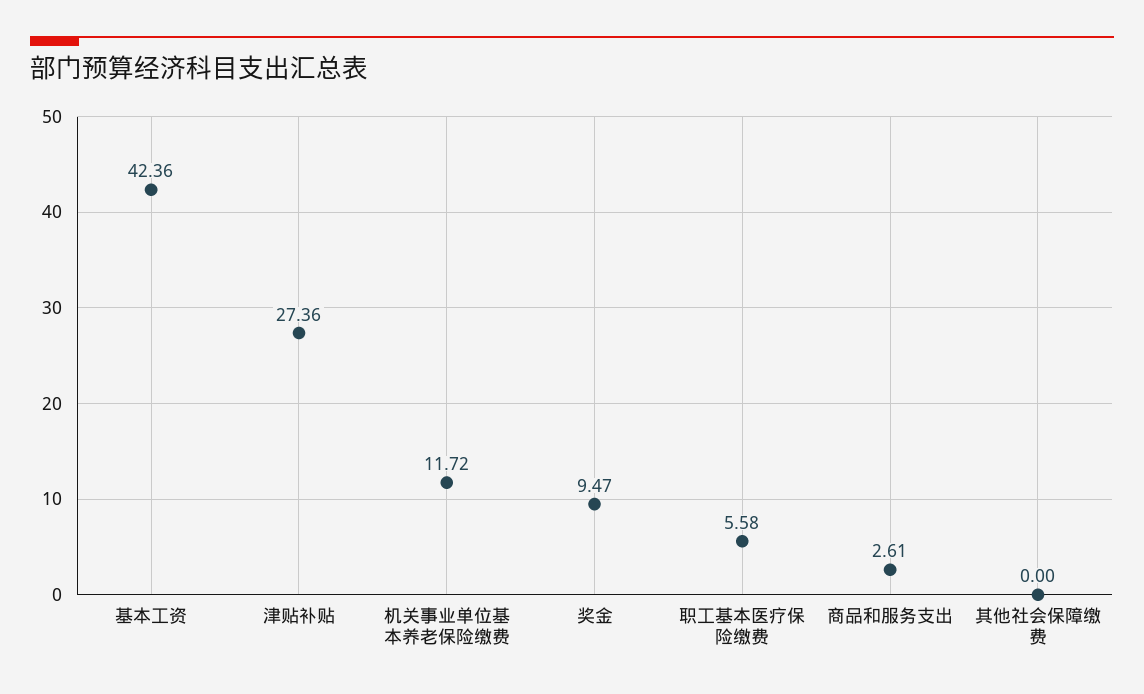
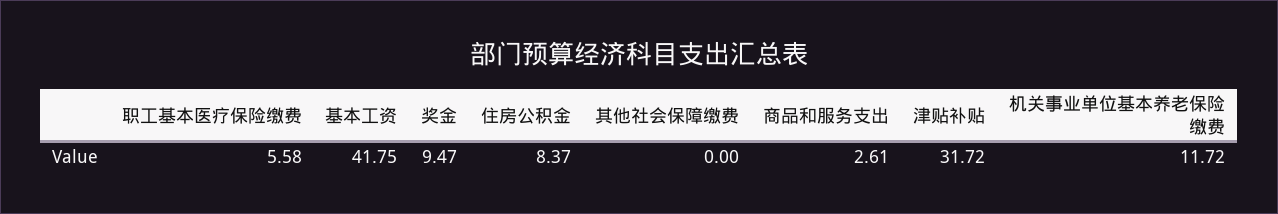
基本工资: 42.36 -> 41.75
津贴补贴: 27.36 -> 31.72
住房公积金: none -> 8.37

